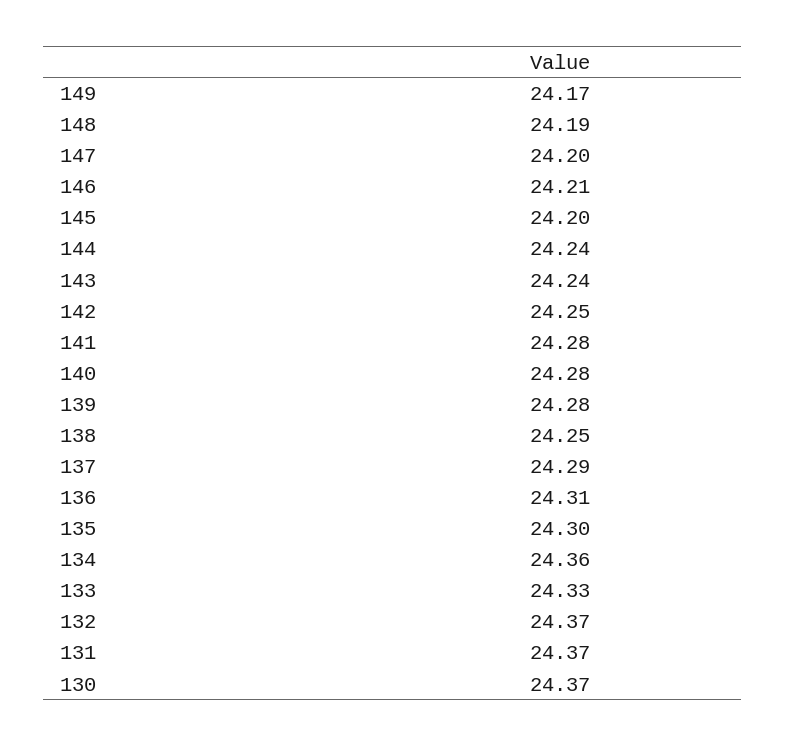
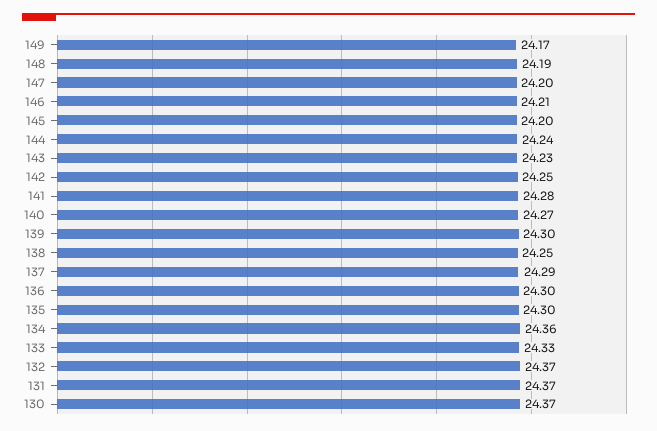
143: 24.24 -> 24.23
140: 24.28 -> 24.27
139: 24.28 -> 24.3
136: 24.31 -> 24.3

